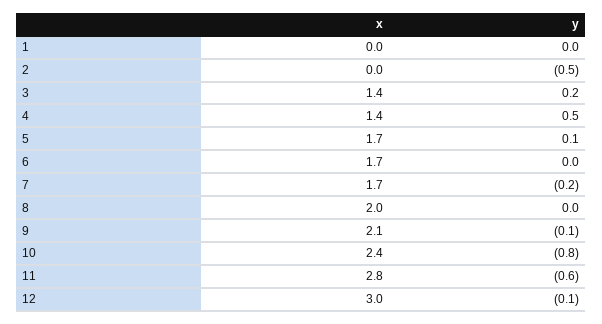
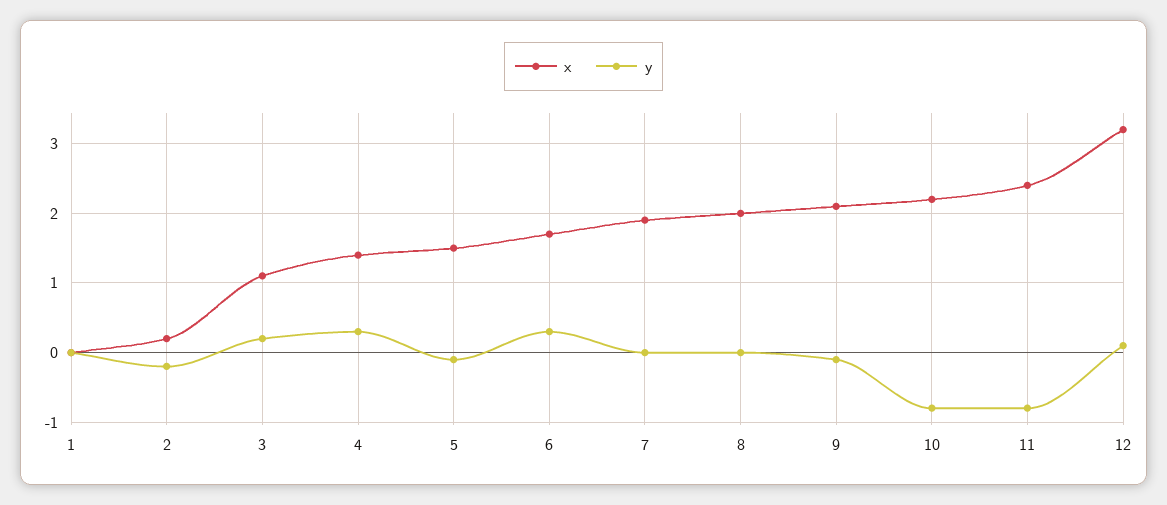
x, 2: 0 -> 0.2
y, 2: -0.5 -> -0.2
x, 3: 1.4 -> 1.1
y, 4: 0.5 -> 0.3
x, 5: 1.7 -> 1.5
y, 5: 0.1 -> -0.1
y, 6: 0 -> 0.3
x, 7: 1.7 -> 1.9
y, 7: -0.2 -> 0
x, 10: 2.4 -> 2.2
x, 11: 2.8 -> 2.4
y, 11: -0.6 -> -0.8
x, 12: 3 -> 3.2
y, 12: -0.1 -> 0.1

